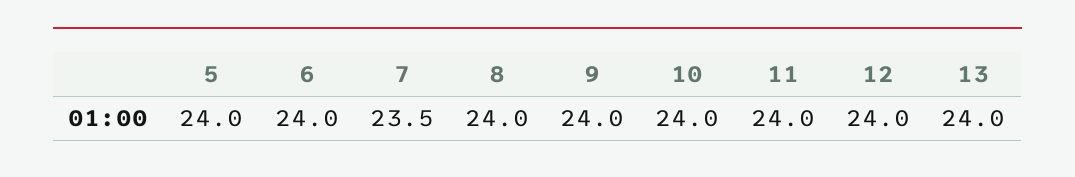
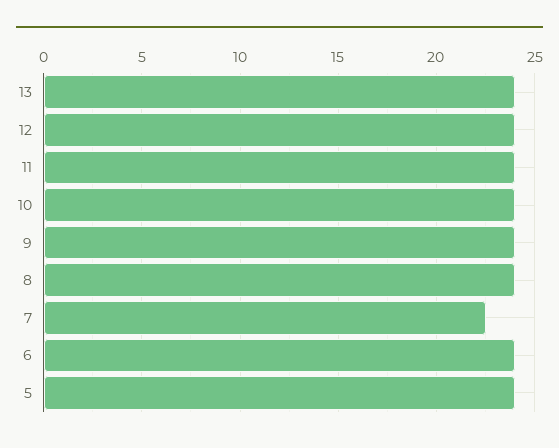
7: 23.5 -> 22.5

